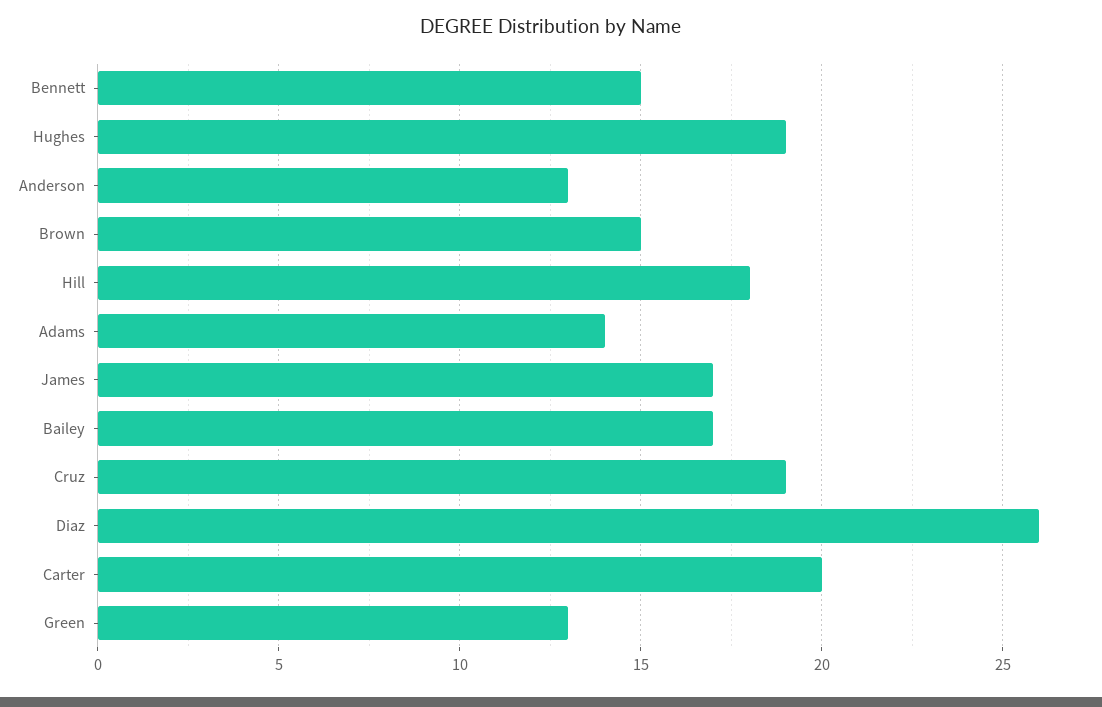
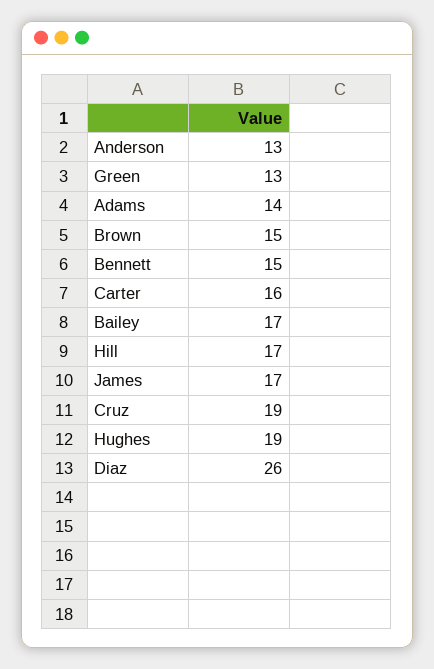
Hill: 18 -> 17
Carter: 20 -> 16

